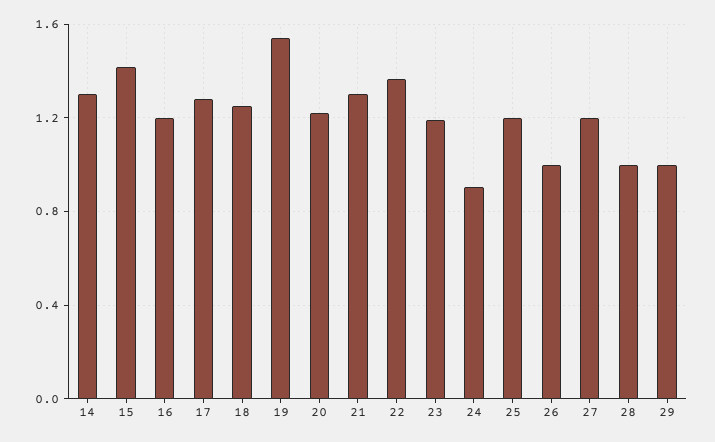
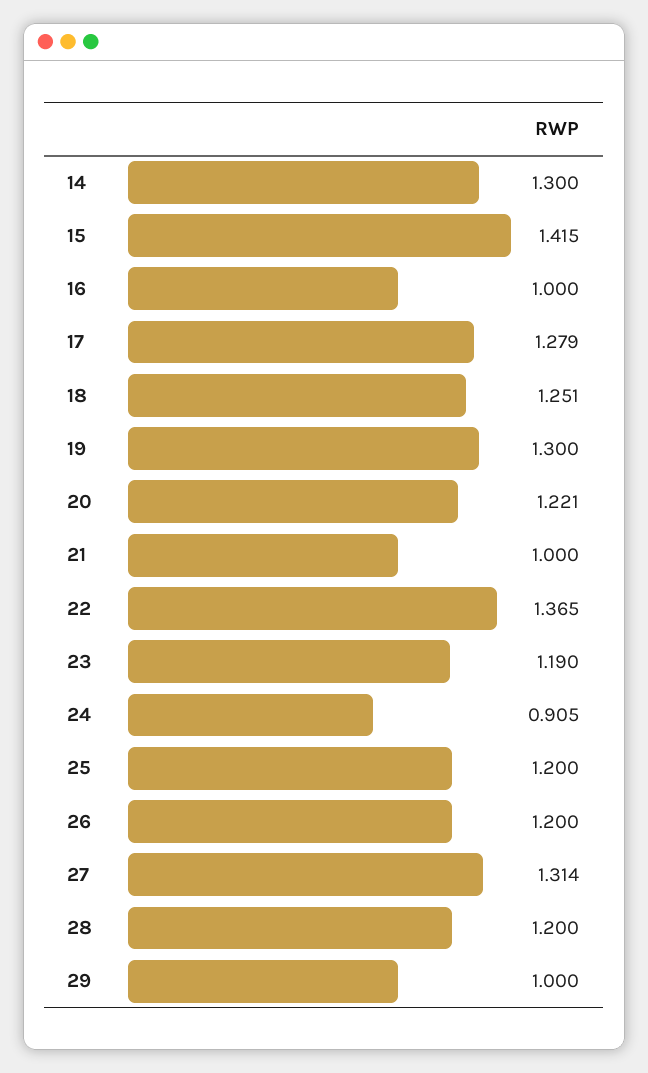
16: 1.2 -> 1
19: 1.55 -> 1.3
21: 1.3 -> 1
26: 1 -> 1.2
27: 1.2 -> 1.314
28: 1 -> 1.2

